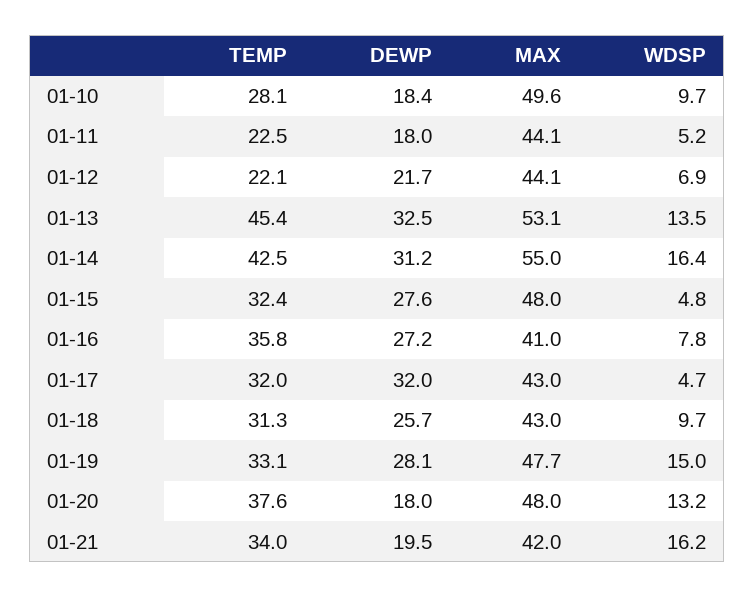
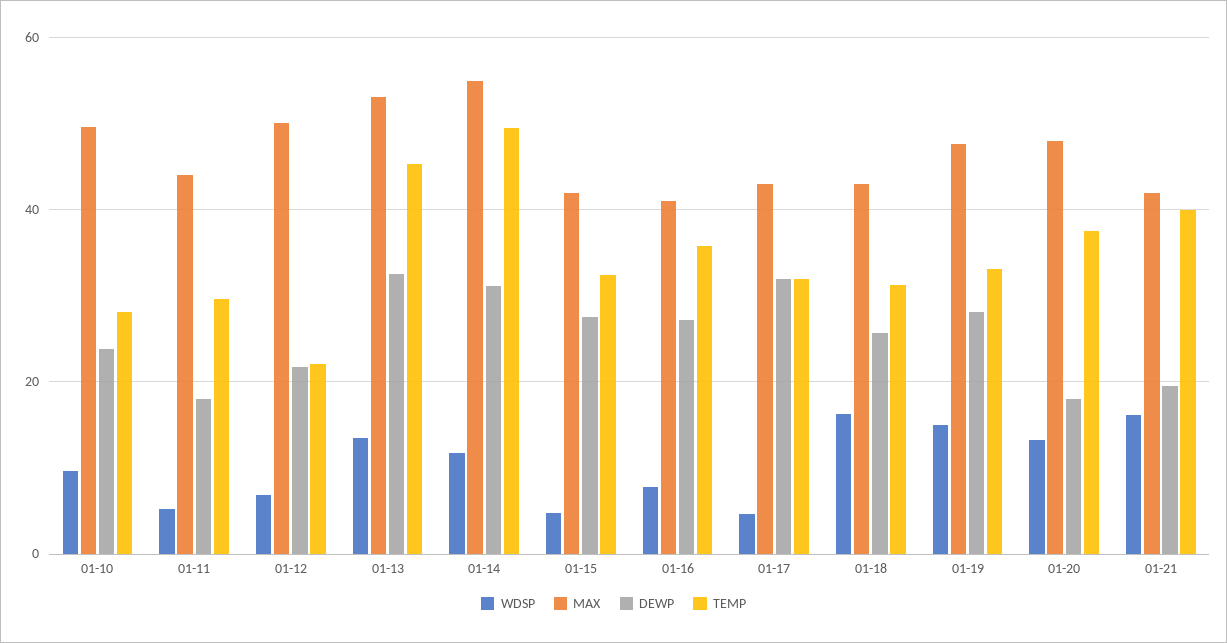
DEWP, 01-10: 18.4 -> 24
TEMP, 01-11: 22.5 -> 30
MAX, 01-12: 44.1 -> 50
TEMP, 01-14: 42.5 -> 50
WDSP, 01-14: 16.4 -> 12
MAX, 01-15: 48 -> 42
WDSP, 01-18: 9.7 -> 16
TEMP, 01-21: 34 -> 40

